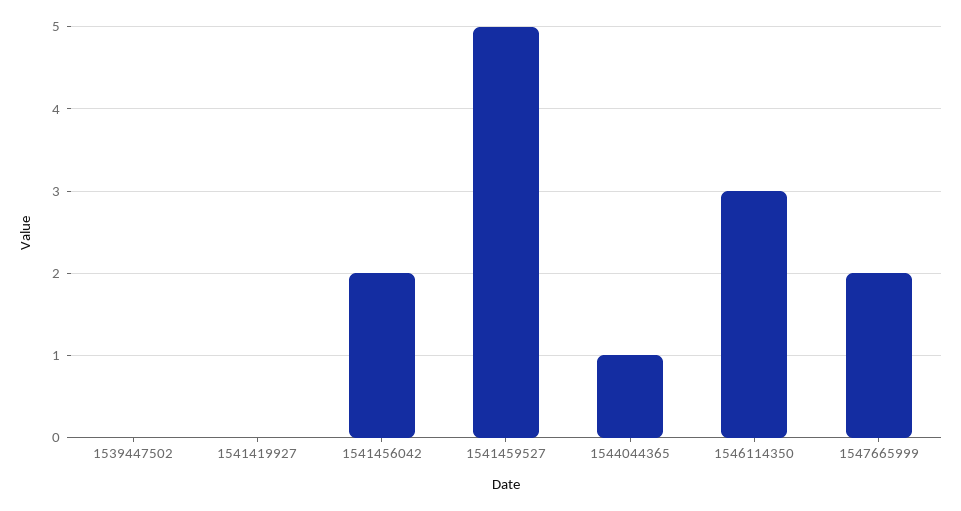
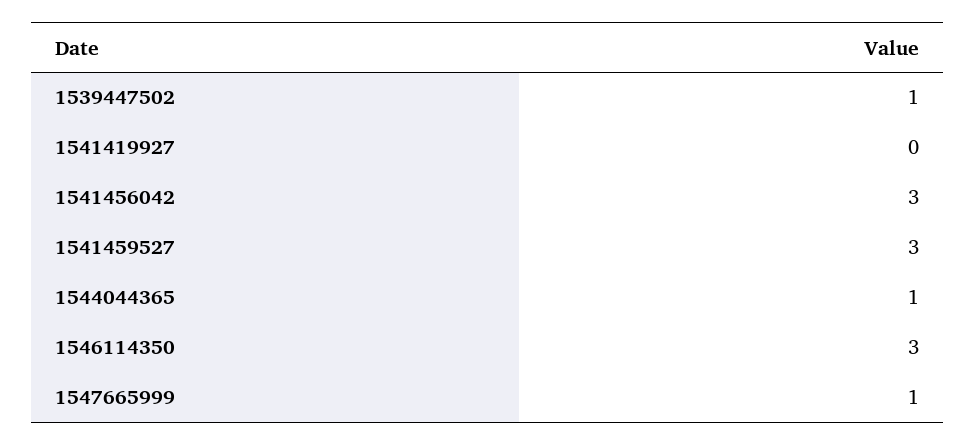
1539447502: 0 -> 1
1541456042: 2 -> 3
1541459527: 5 -> 3
1547665999: 2 -> 1

